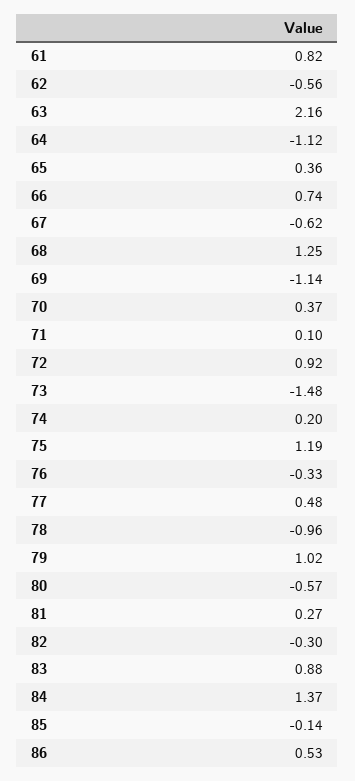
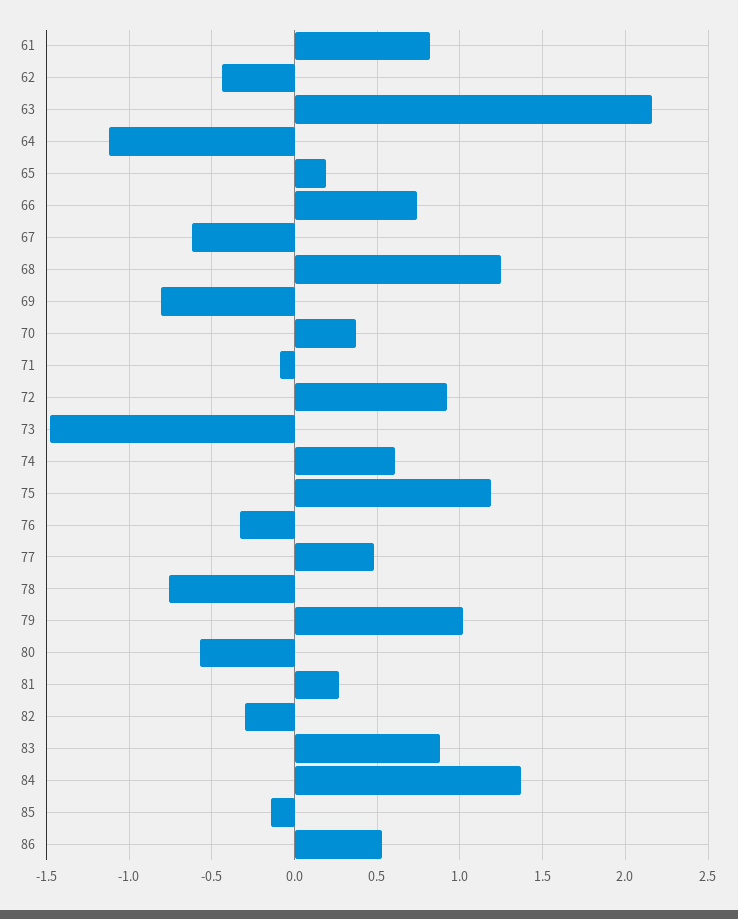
62: -0.56 -> -0.45
65: 0.36 -> 0.2
69: -1.14 -> -0.8
71: 0.1 -> -0.1
74: 0.2 -> 0.6
78: -0.96 -> -0.75

